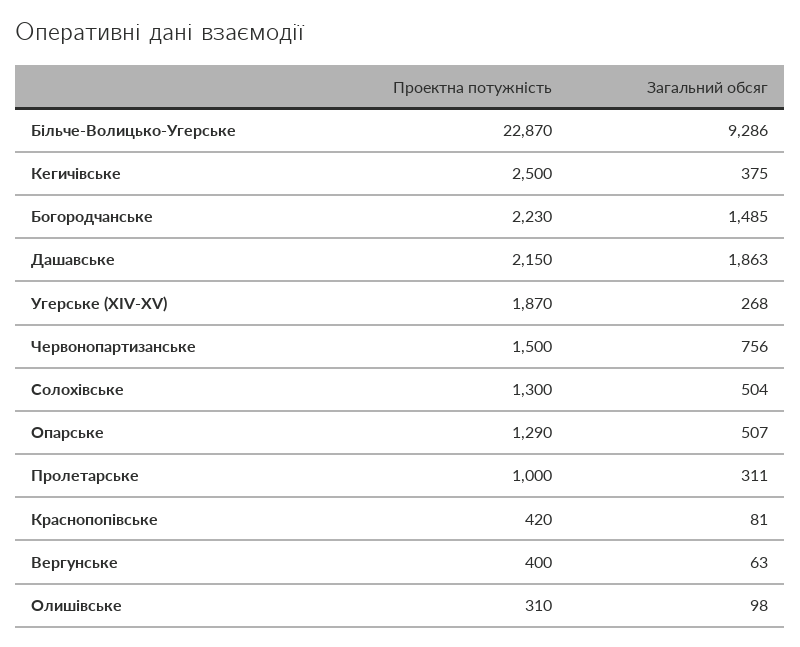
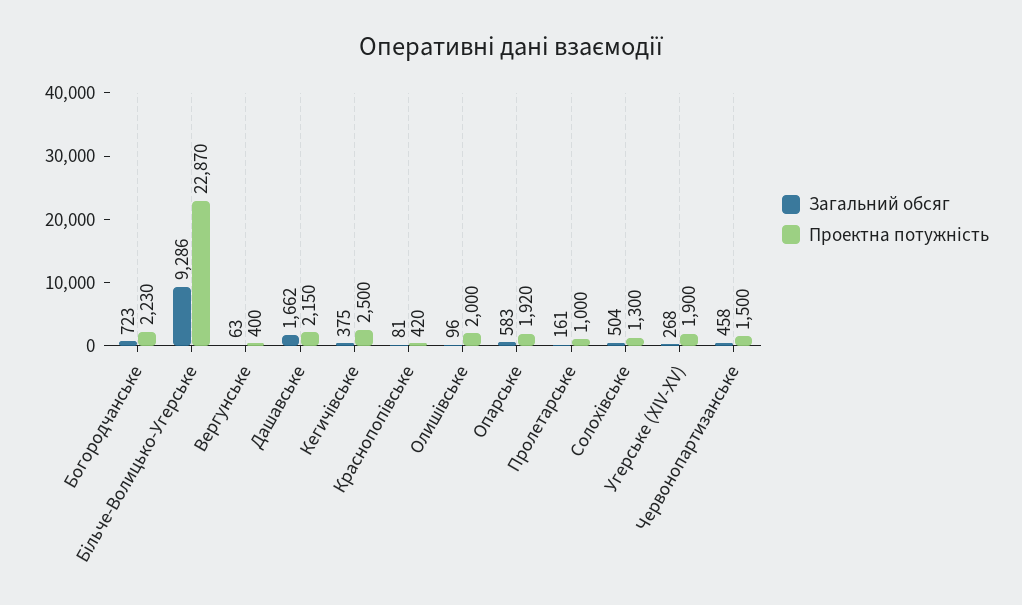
Загальний обсяг, Богородчанське: 1485 -> 723
Загальний обсяг, Дашавське: 1863 -> 1662
Проектна потужність, Угерське (XIV-XV): 1870 -> 1900
Загальний обсяг, Червонопартизанське: 756 -> 458
Проектна потужність, Опарське: 1290 -> 1920
Загальний обсяг, Опарське: 507 -> 583
Загальний обсяг, Пролетарське: 311 -> 161
Проектна потужність, Олишівське: 310 -> 2000
Загальний обсяг, Олишівське: 98 -> 96

